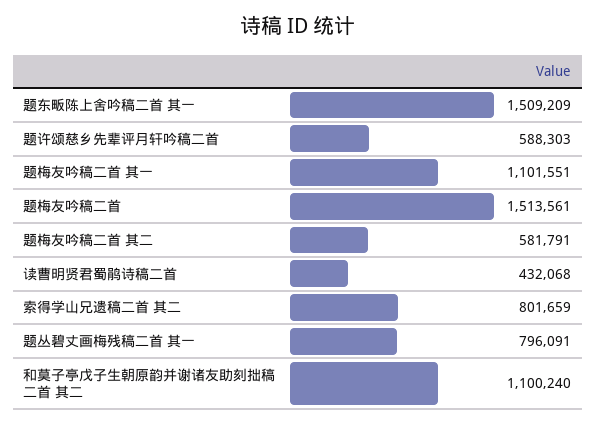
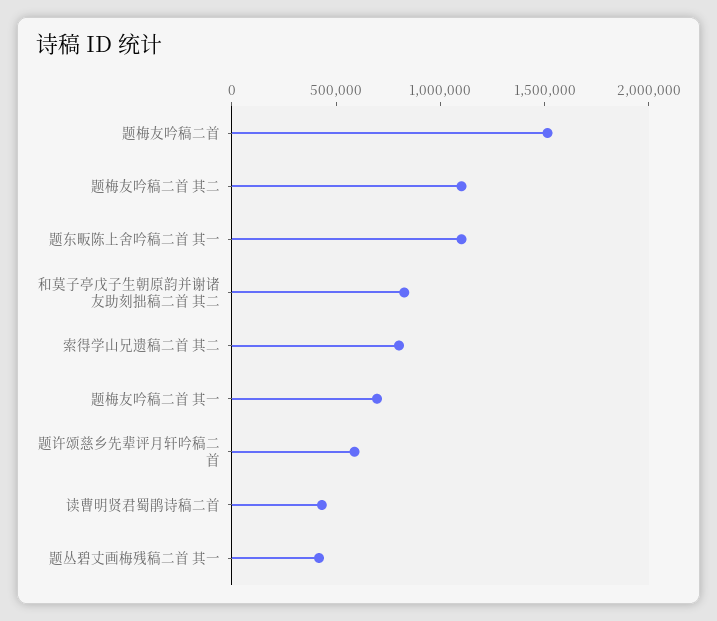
题东畈陈上舍吟稿二首 其一: 1509209 -> 1100000
题梅友吟稿二首 其一: 1101551 -> 700000
题梅友吟稿二首 其二: 581791 -> 1100000
题丛碧丈画梅残稿二首 其一: 796091 -> 400000
和莫子亭戊子生朝原韵并谢诸友助刻拙稿二首 其二: 1100240 -> 800000

